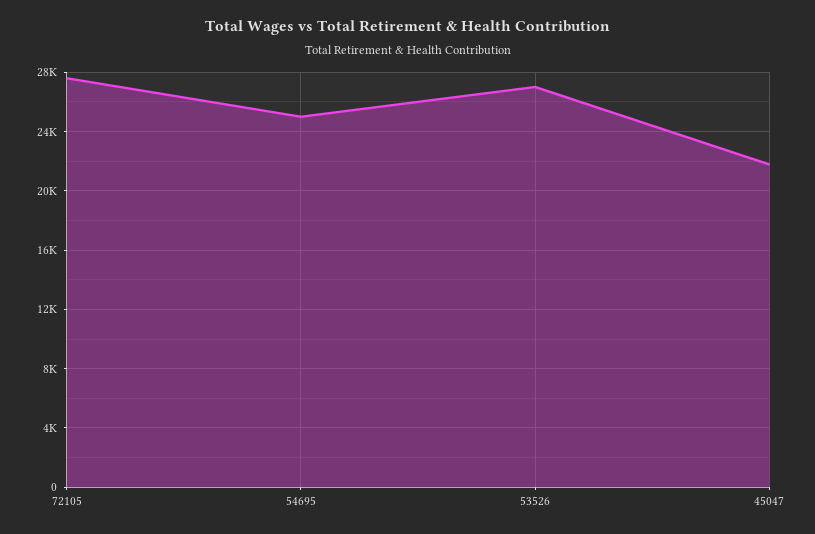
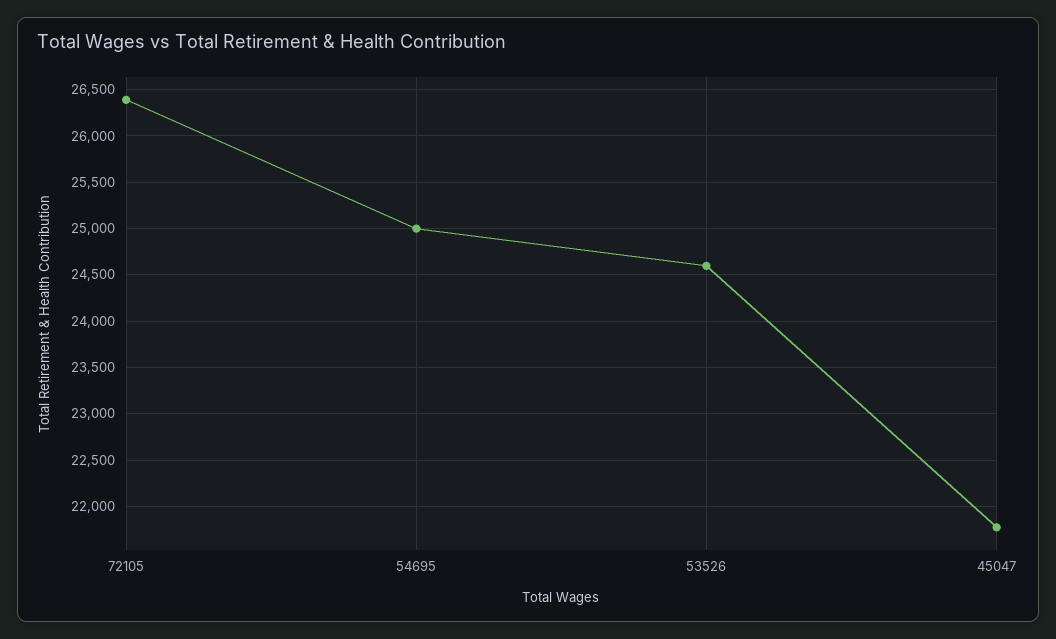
72105: 27500 -> 26400
53526: 27000 -> 24600

